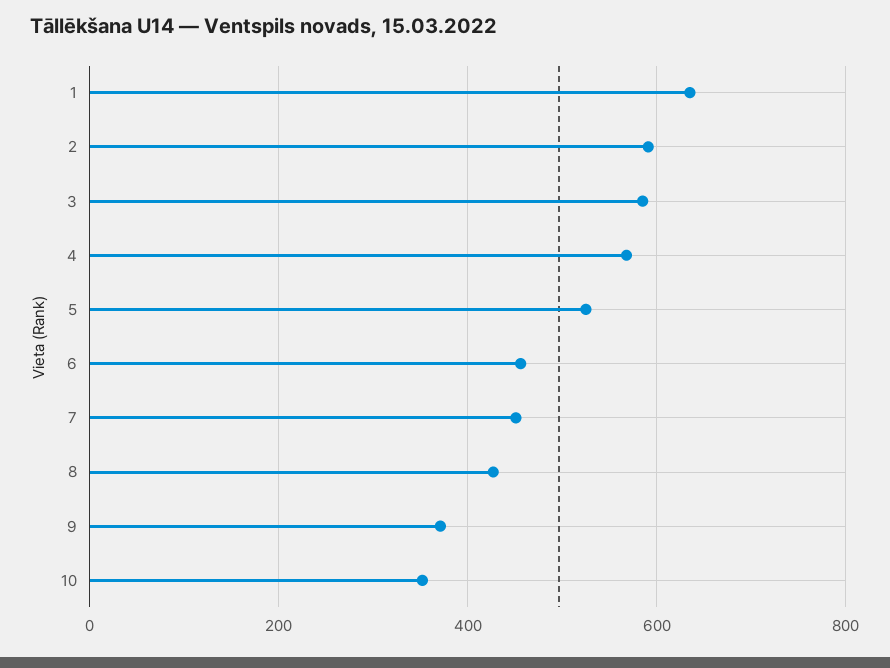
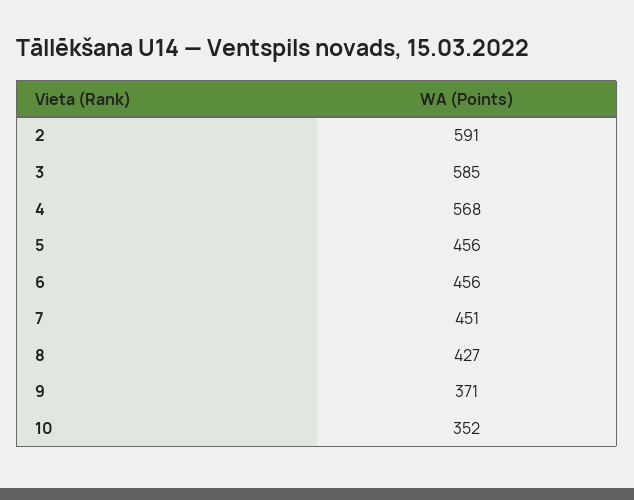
1: 640 -> none
5: 520 -> 456

